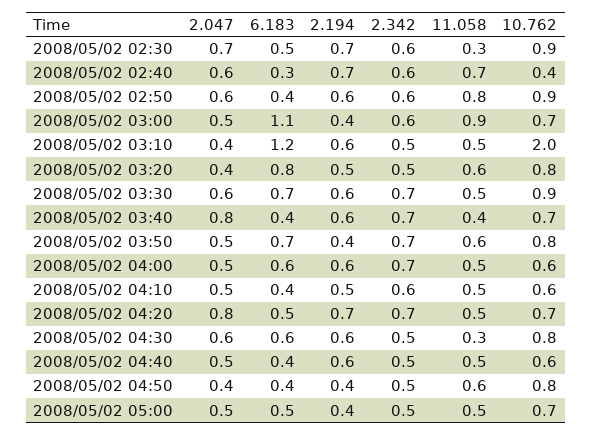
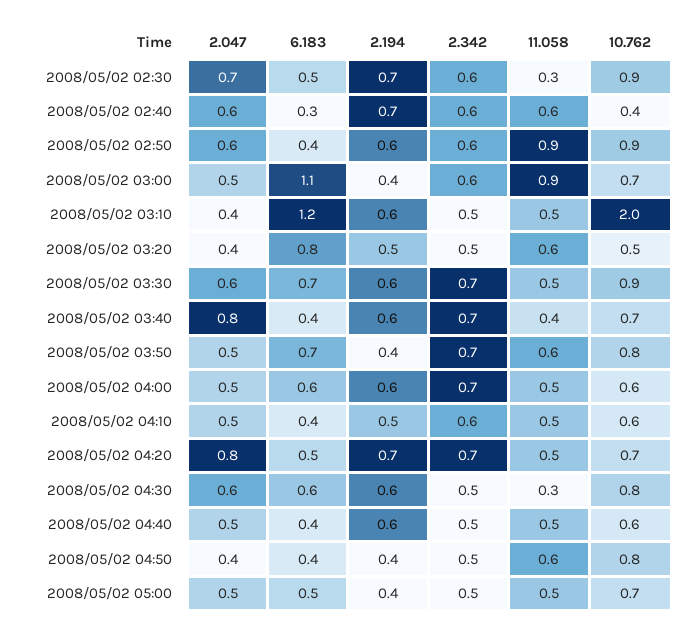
11.058, 2008/05/02 02:40: 0.7 -> 0.6
11.058, 2008/05/02 02:50: 0.8 -> 0.9
10.762, 2008/05/02 03:20: 0.8 -> 0.5

